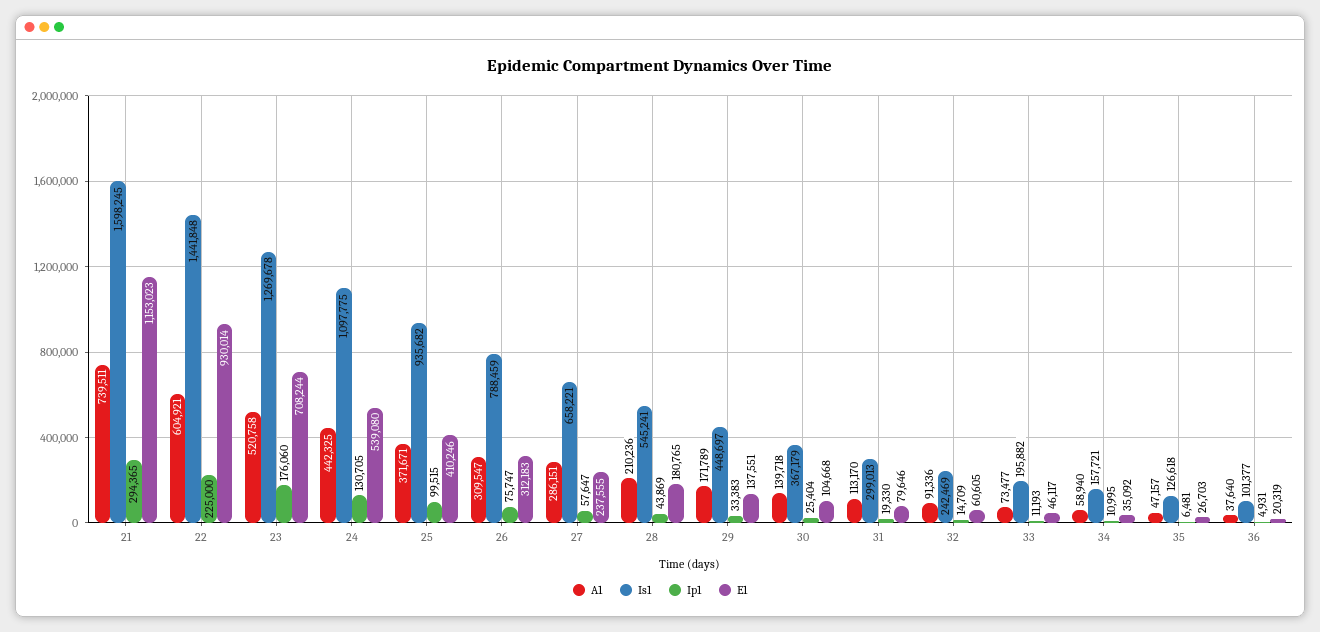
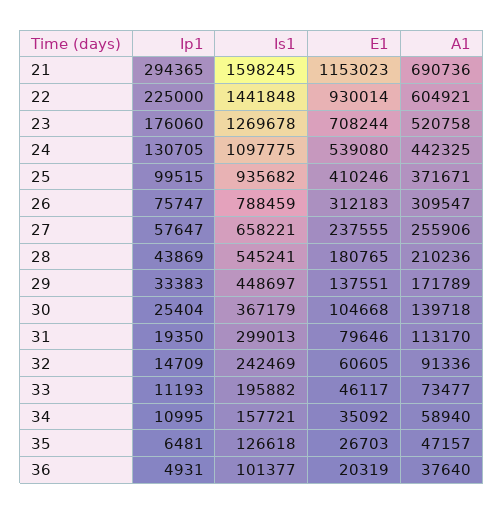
A1, 21: 739511 -> 690736
A1, 27: 286151 -> 255906
Ip1, 31: 19330 -> 19350

